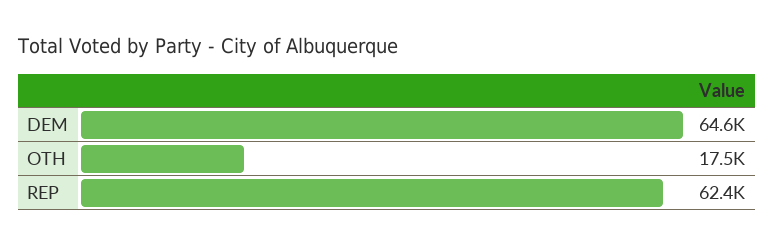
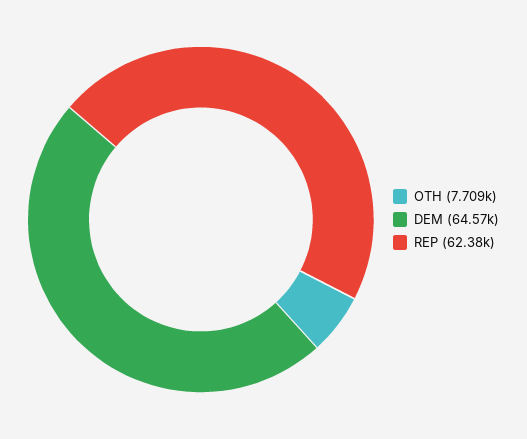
OTH: 17500 -> 7709

